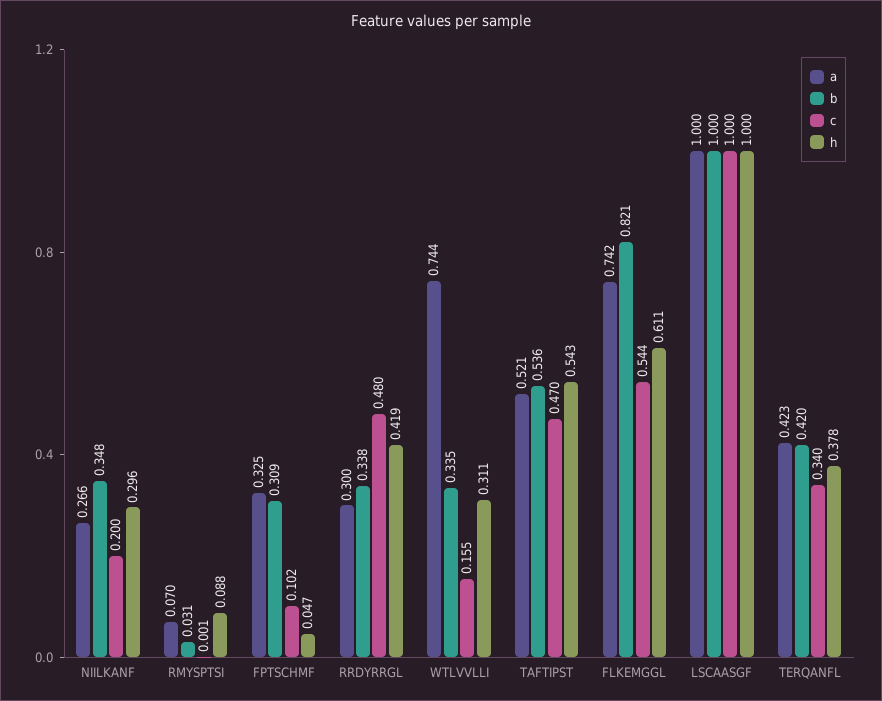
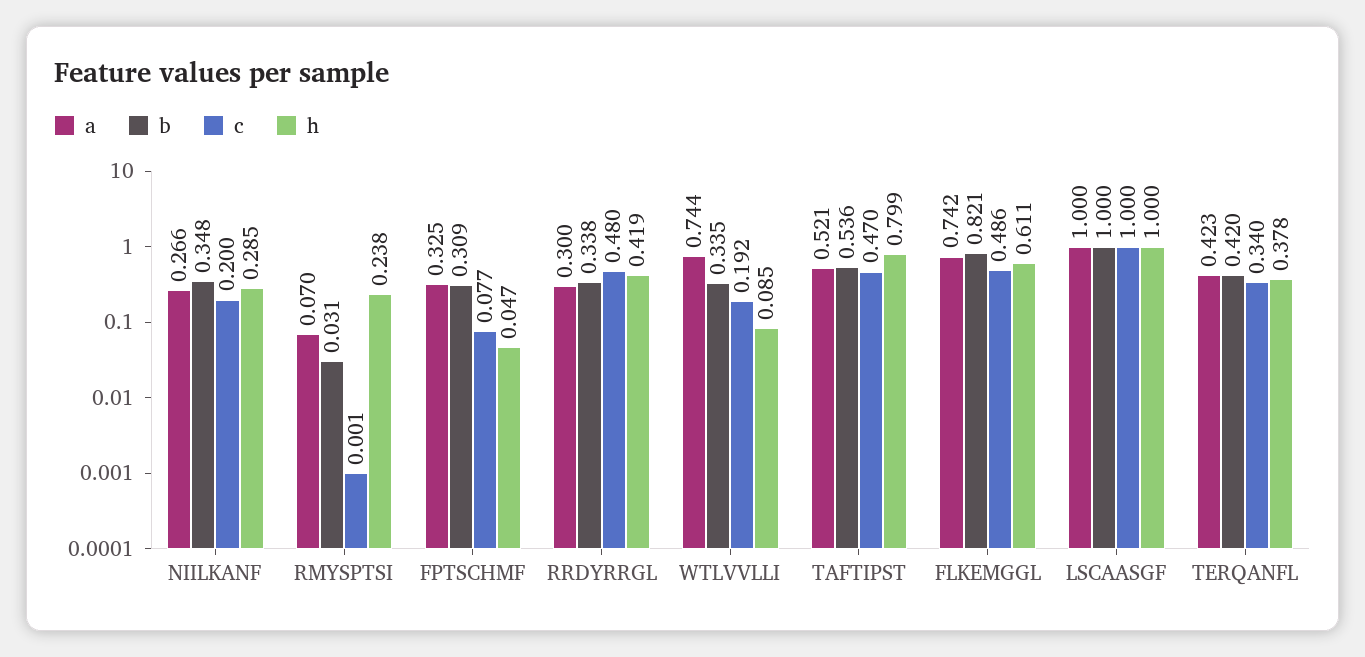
h, NIILKANF: 0.296 -> 0.285
h, RMYSPTSI: 0.088 -> 0.238
c, FPTSCHMF: 0.102 -> 0.077
c, WTLVVLLI: 0.155 -> 0.192
h, WTLVVLLI: 0.311 -> 0.085
h, TAFTIPST: 0.543 -> 0.799
c, FLKEMGGL: 0.544 -> 0.486

